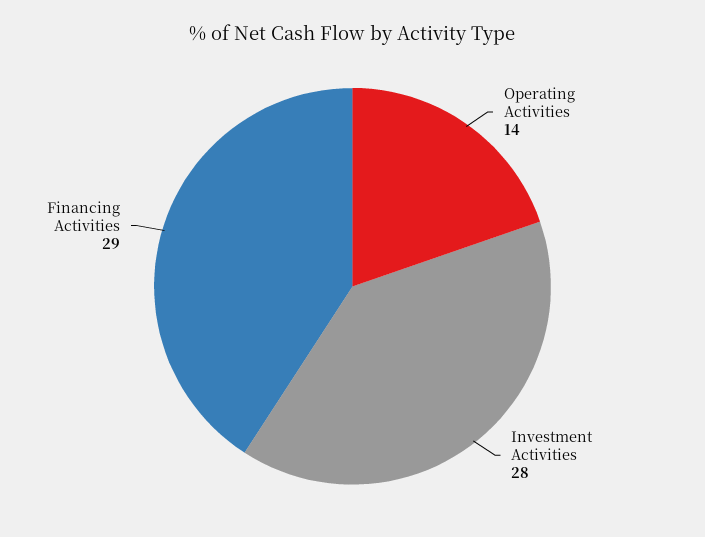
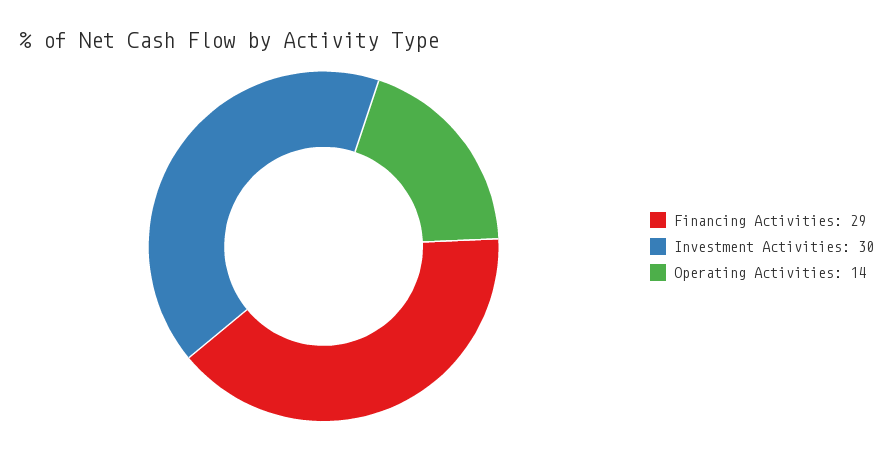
Investment Activities: 28 -> 30

